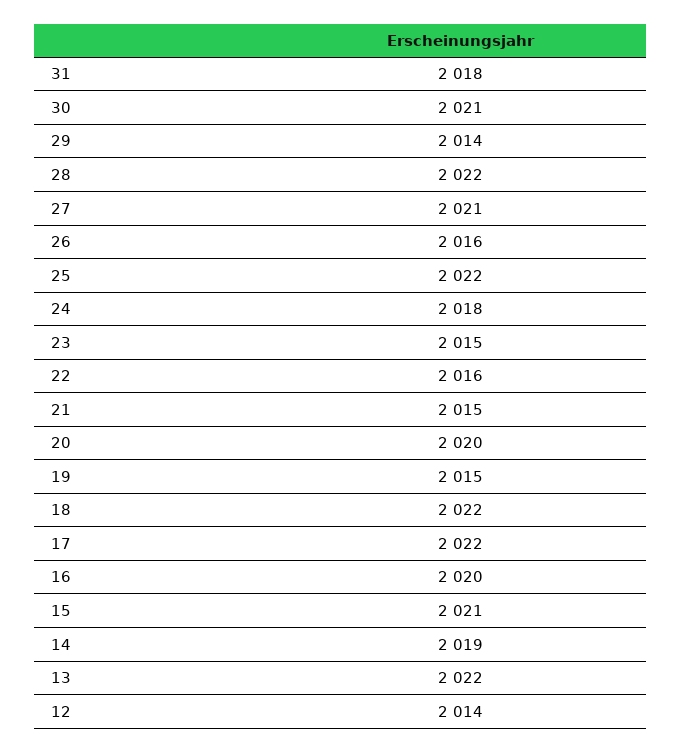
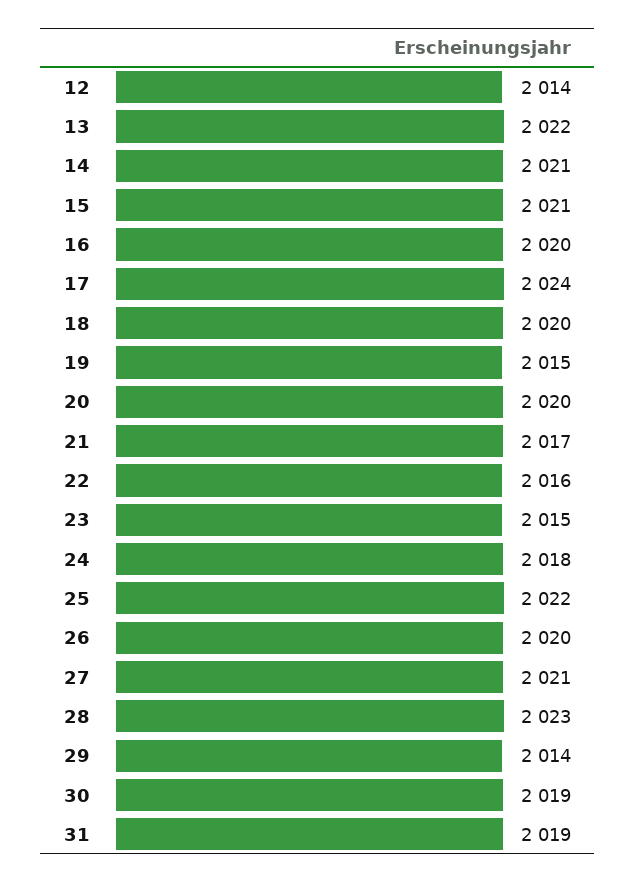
31: 2018 -> 2019
30: 2021 -> 2019
28: 2022 -> 2023
26: 2016 -> 2020
21: 2015 -> 2017
18: 2022 -> 2020
17: 2022 -> 2024
14: 2019 -> 2021

